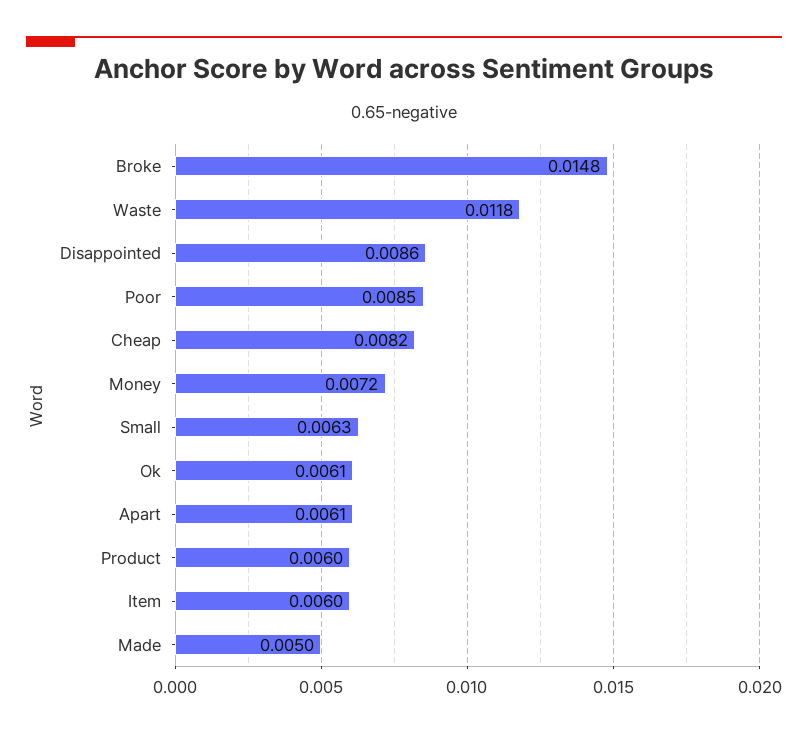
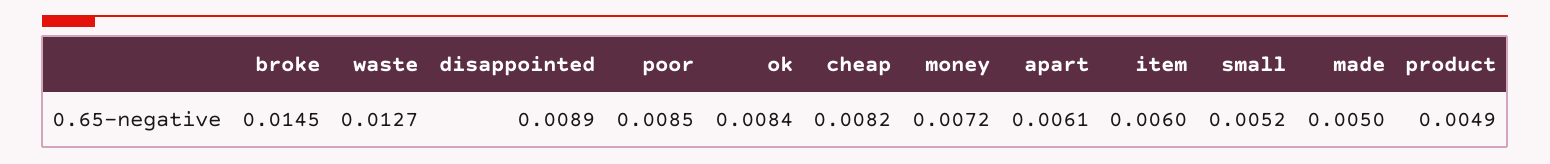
Broke: 0.0148 -> 0.0145
Waste: 0.0118 -> 0.0127
Disappointed: 0.0086 -> 0.0089
Small: 0.0063 -> 0.0052
Ok: 0.0061 -> 0.0084
Product: 0.006 -> 0.0049

